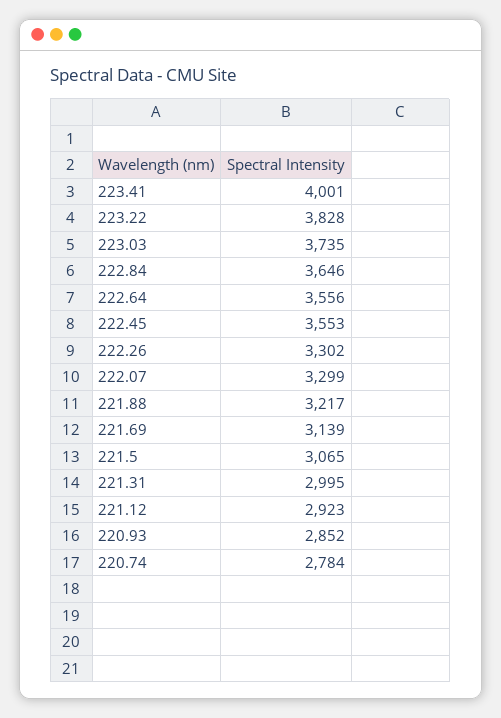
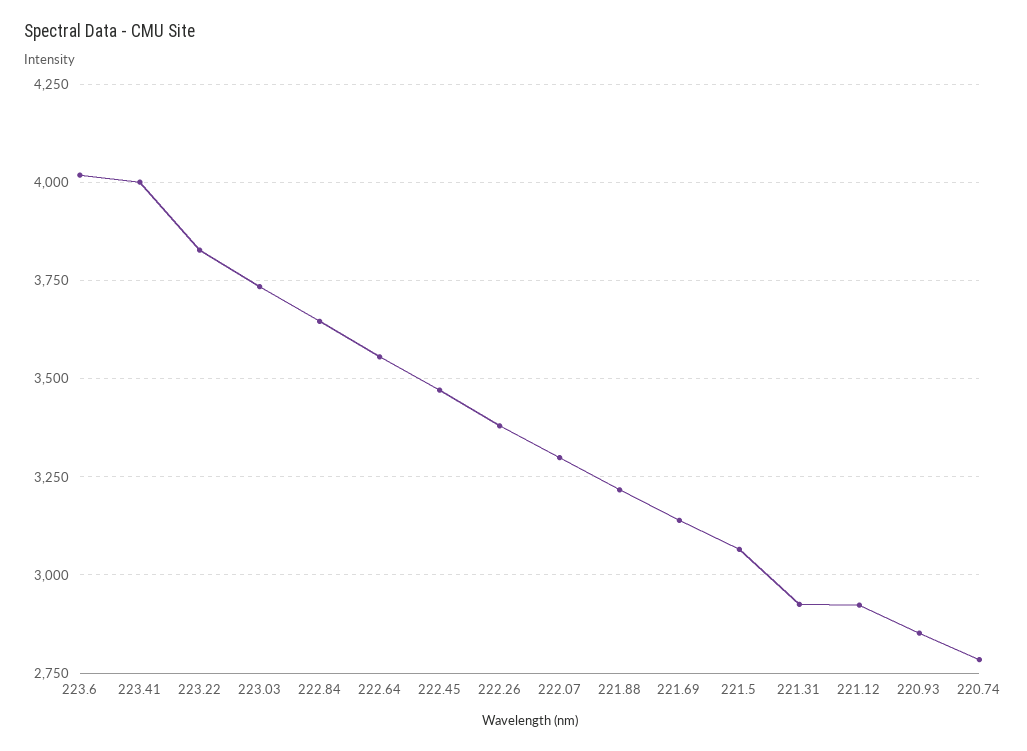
222.45: 3553 -> 3475
222.26: 3302 -> 3375
221.31: 2995 -> 2925
223.6: none -> 4025

